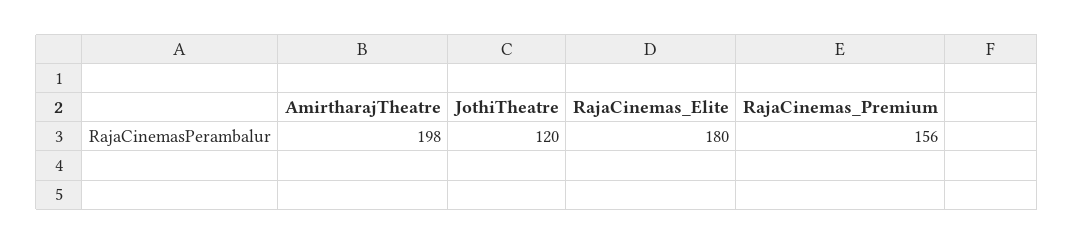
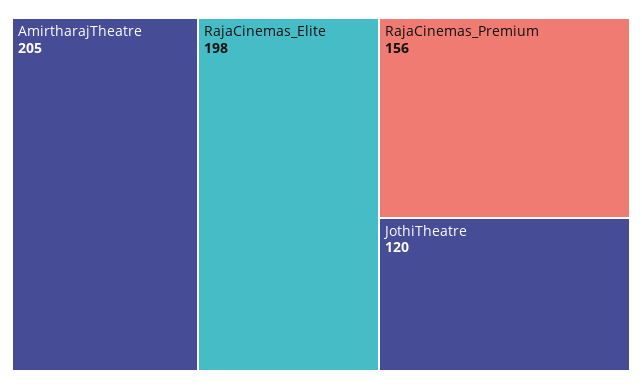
AmirtharajTheatre: 198 -> 205
RajaCinemas_Elite: 180 -> 198

